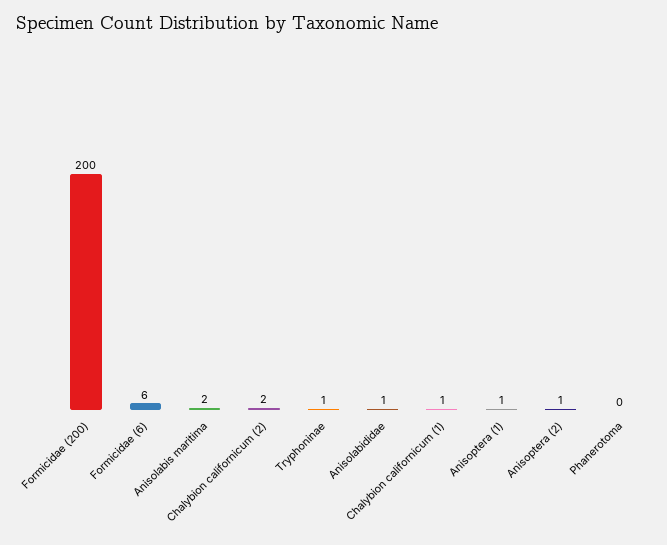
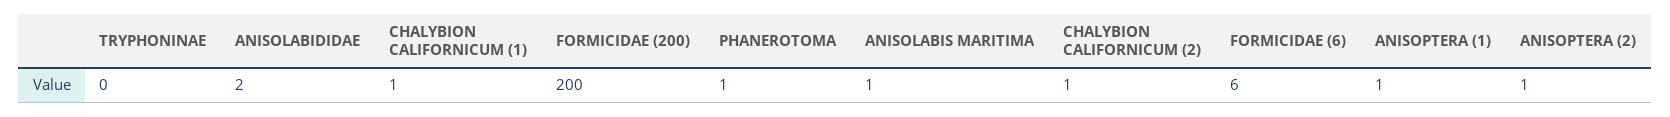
Anisolabis maritima: 2 -> 1
Chalybion californicum (2): 2 -> 1
Tryphoninae: 1 -> 0
Anisolabididae: 1 -> 2
Phanerotoma: 0 -> 1

